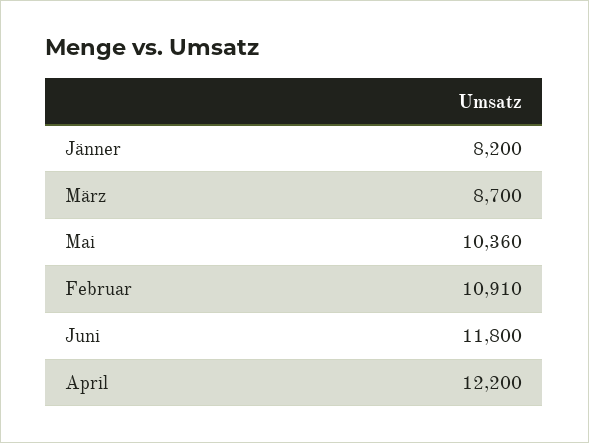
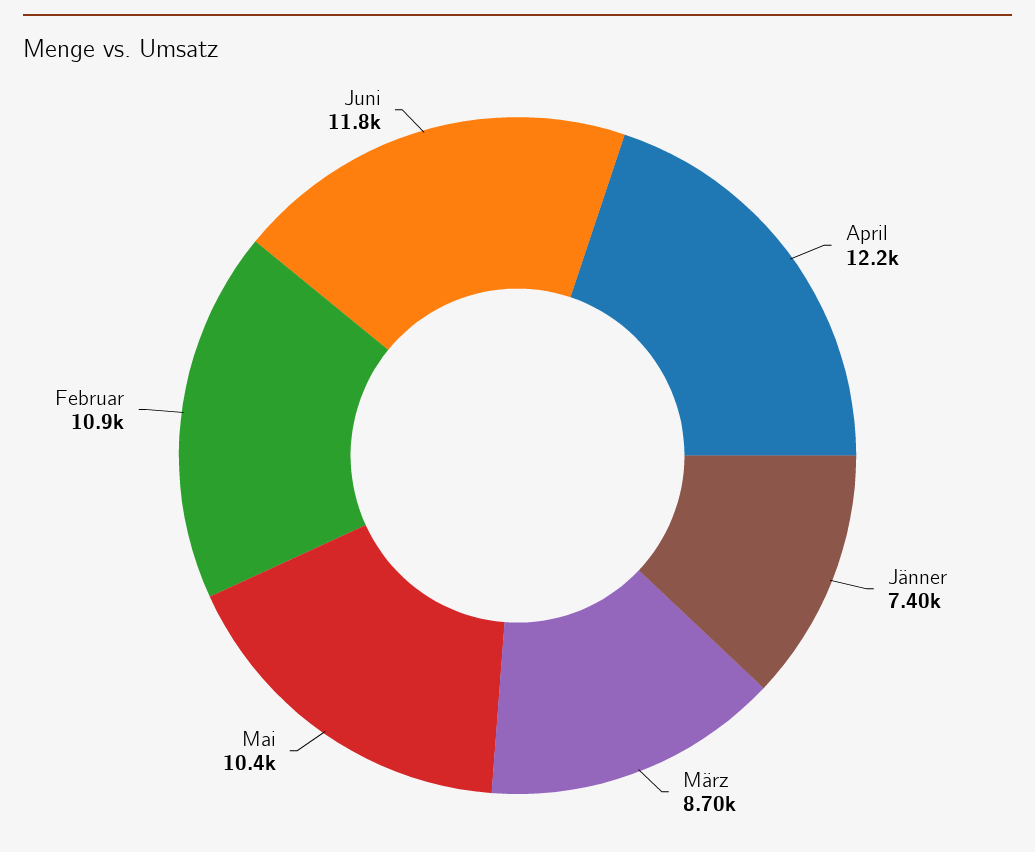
Jänner: 8200 -> 7400

